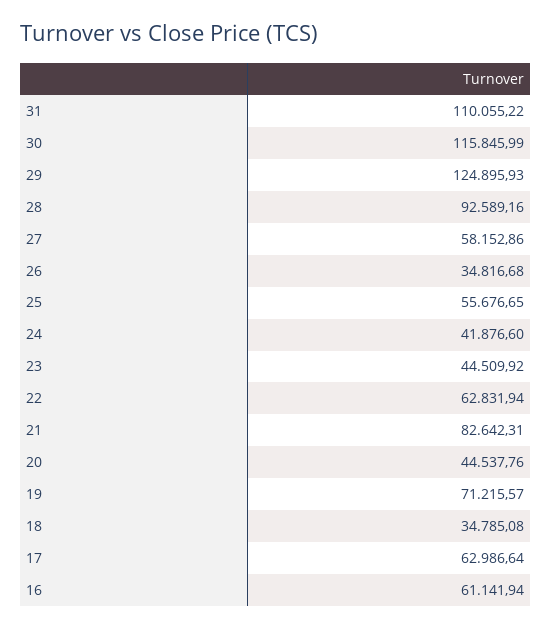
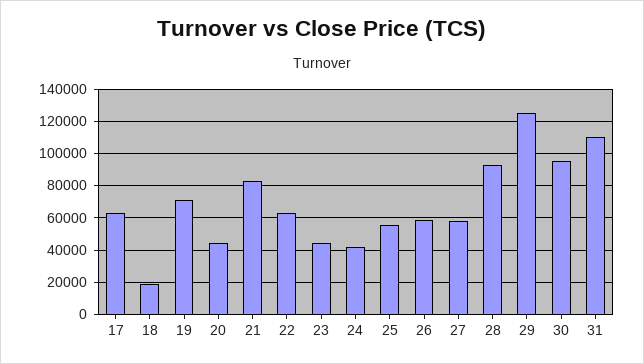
30: 115845.99 -> 95000
26: 34816.68 -> 60000
18: 34785.08 -> 20000
16: 61141.94 -> none

